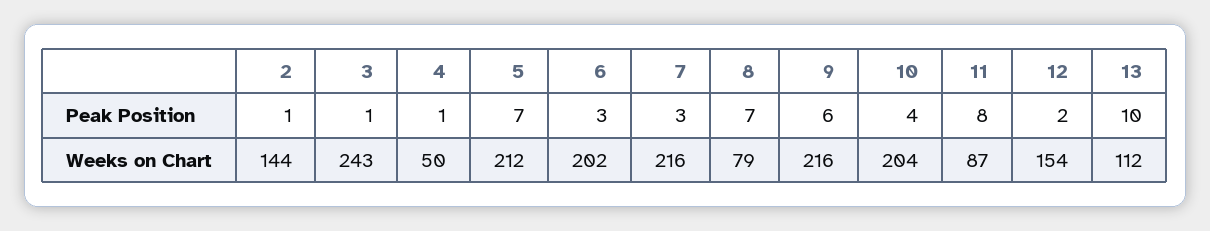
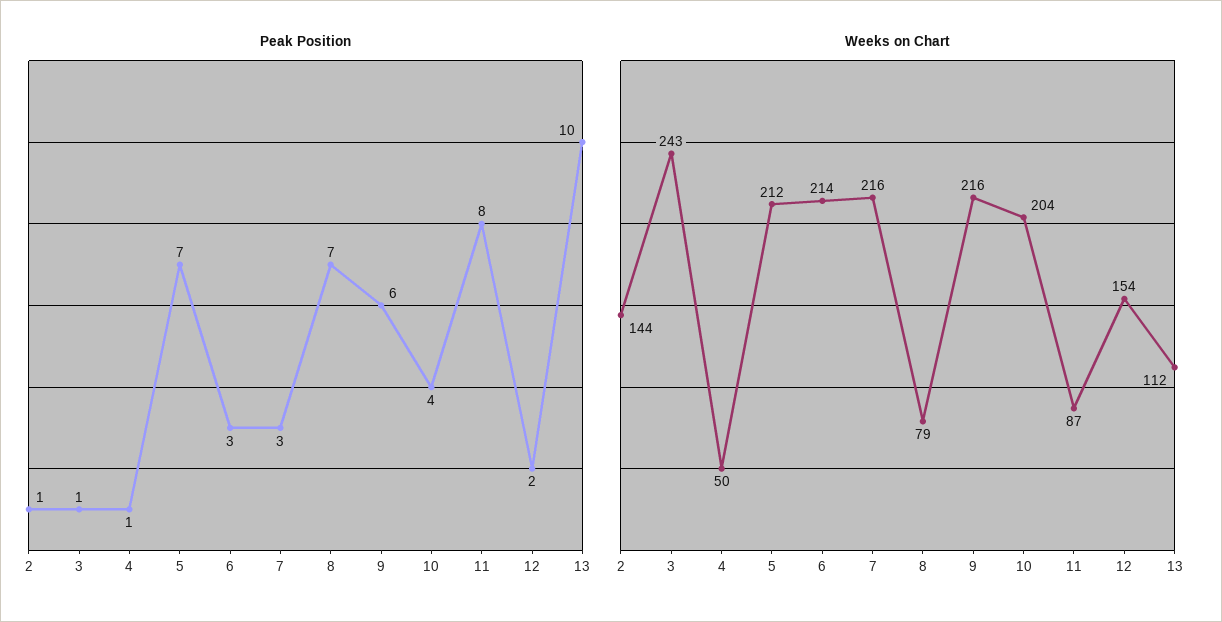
Weeks on Chart, 6: 202 -> 214

